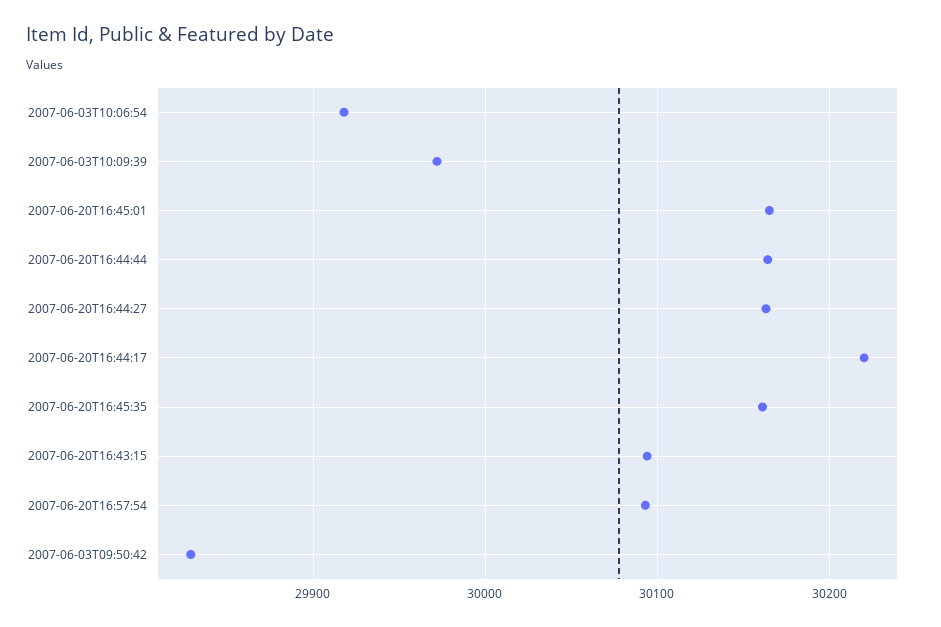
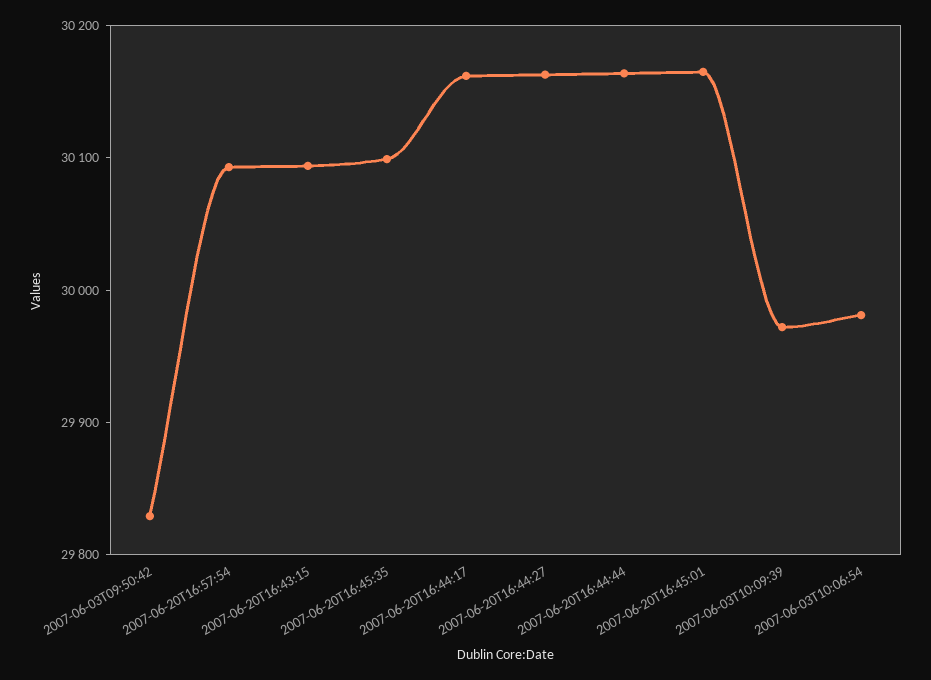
2007-06-03T10:06:54: 29920 -> 29980
2007-06-20T16:44:17: 30220 -> 30160
2007-06-20T16:45:35: 30160 -> 30100

